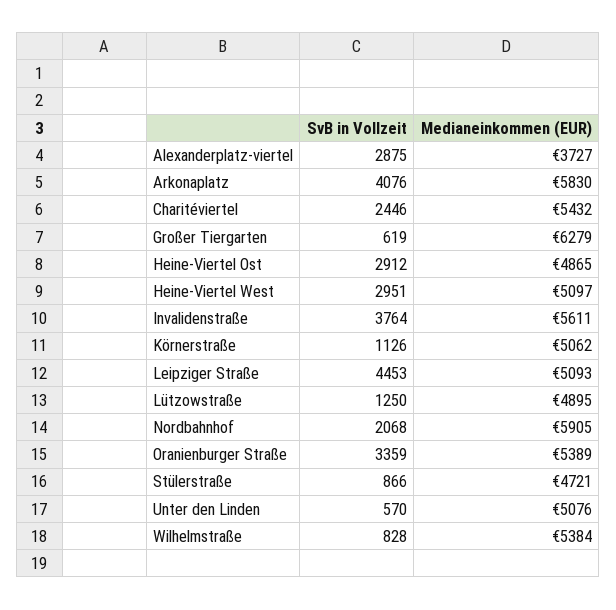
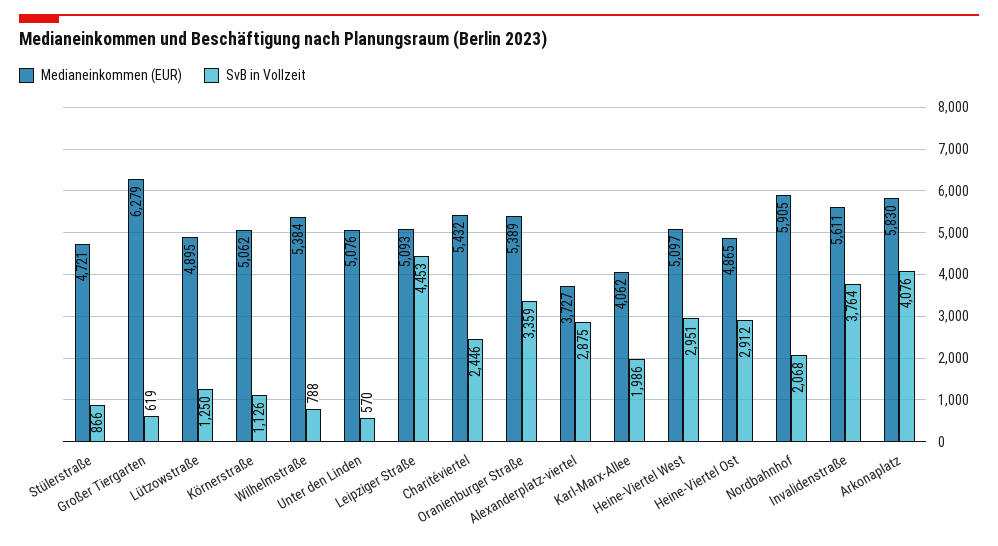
SvB in Vollzeit, Wilhelmstraße: 828 -> 788
Medianeinkommen (EUR), Karl-Marx-Allee: none -> 4062
SvB in Vollzeit, Karl-Marx-Allee: none -> 1986

